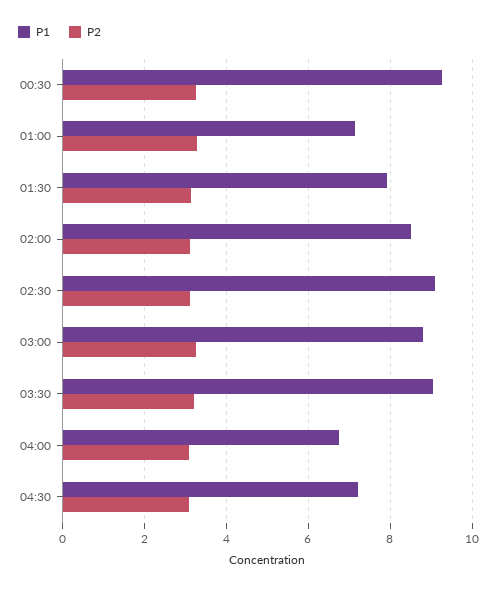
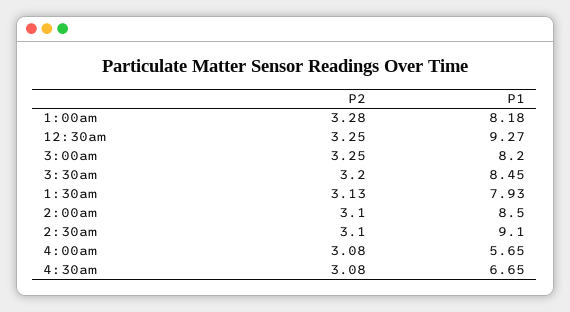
P1, 01:00: 7.2 -> 8.18
P1, 03:00: 8.8 -> 8.2
P1, 03:30: 9 -> 8.45
P1, 04:00: 6.8 -> 5.65
P1, 04:30: 7.2 -> 6.65

